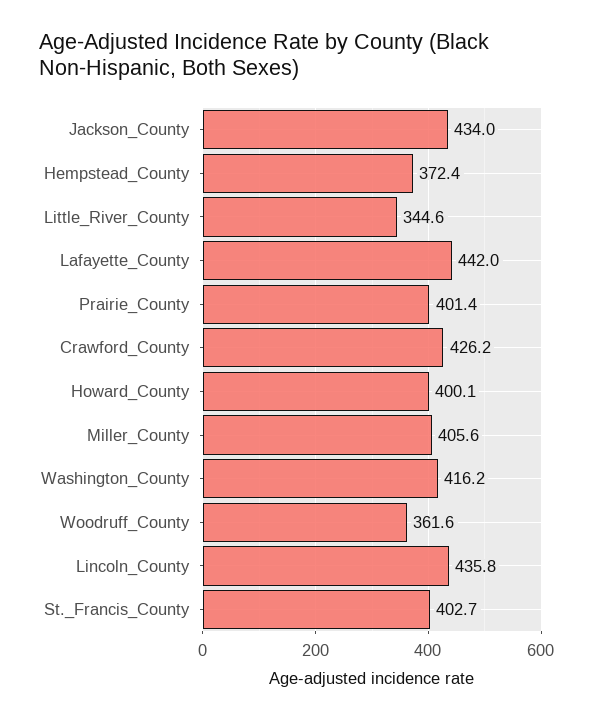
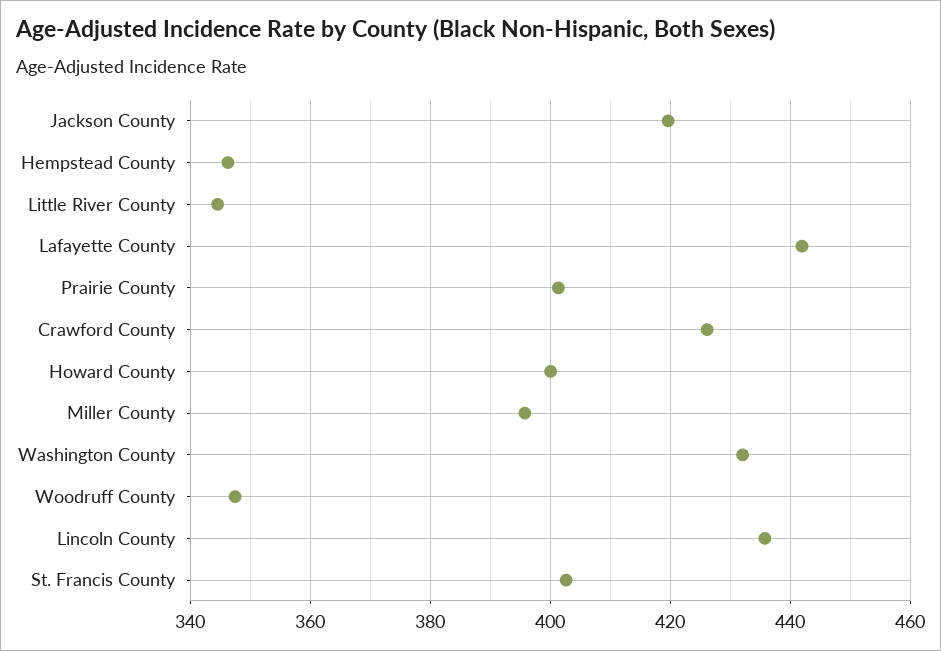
Jackson_County: 434 -> 420
Hempstead_County: 372.4 -> 346
Miller_County: 405.6 -> 396
Washington_County: 416.2 -> 432
Woodruff_County: 361.6 -> 348

